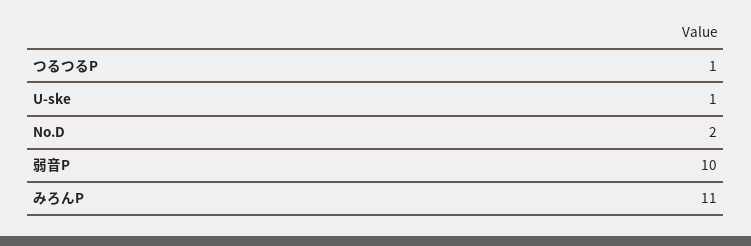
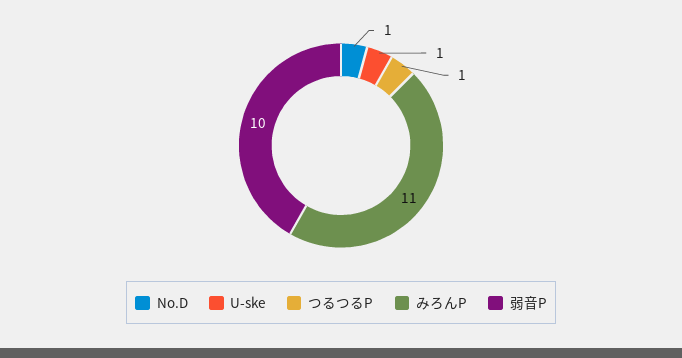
No.D: 2 -> 1

